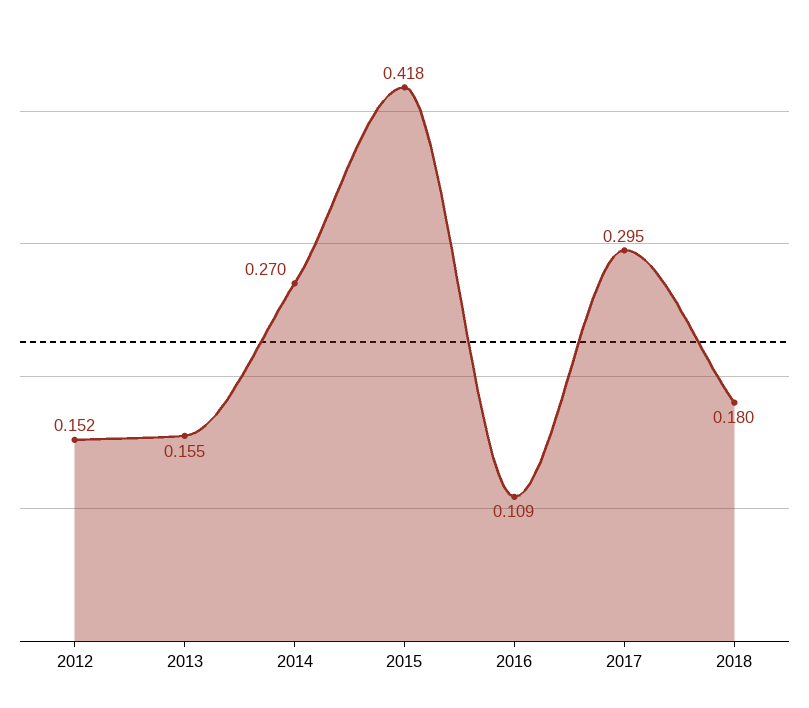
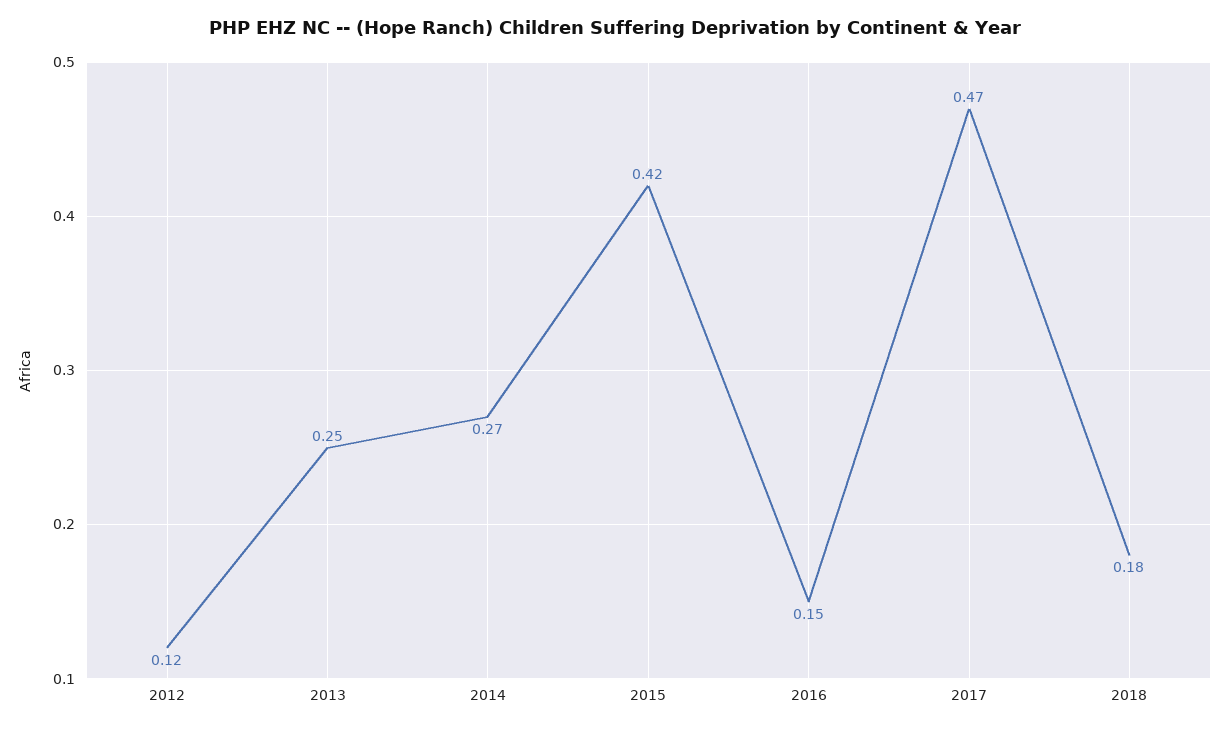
2012: 0.152 -> 0.12
2013: 0.155 -> 0.25
2016: 0.109 -> 0.15
2017: 0.295 -> 0.47

